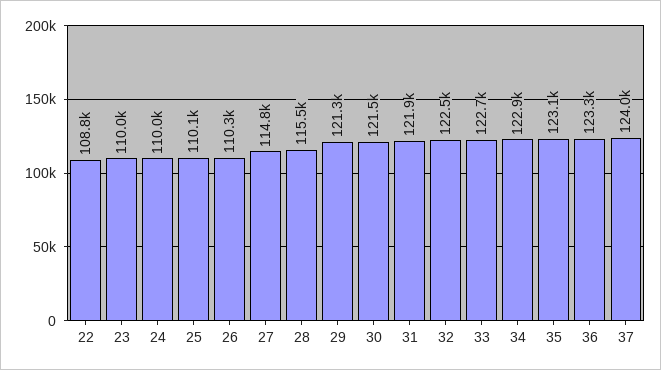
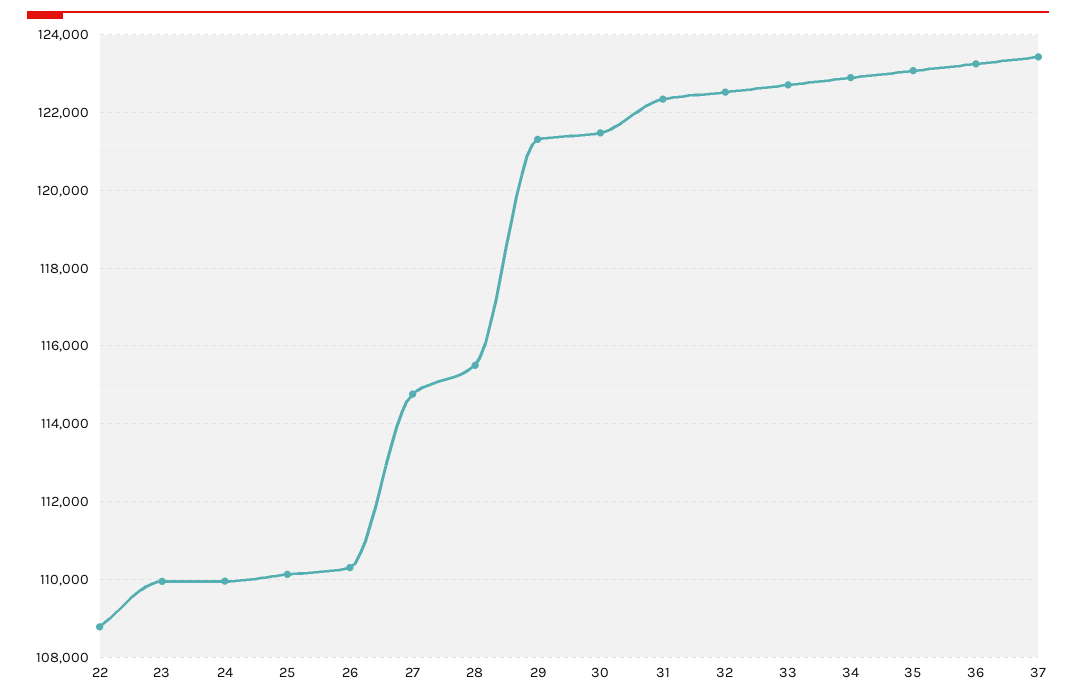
31: 121900 -> 122400
37: 124000 -> 123400

